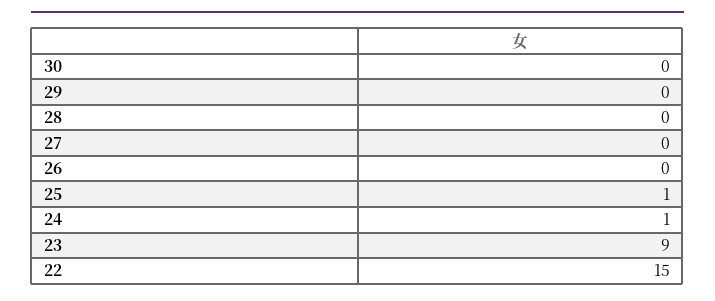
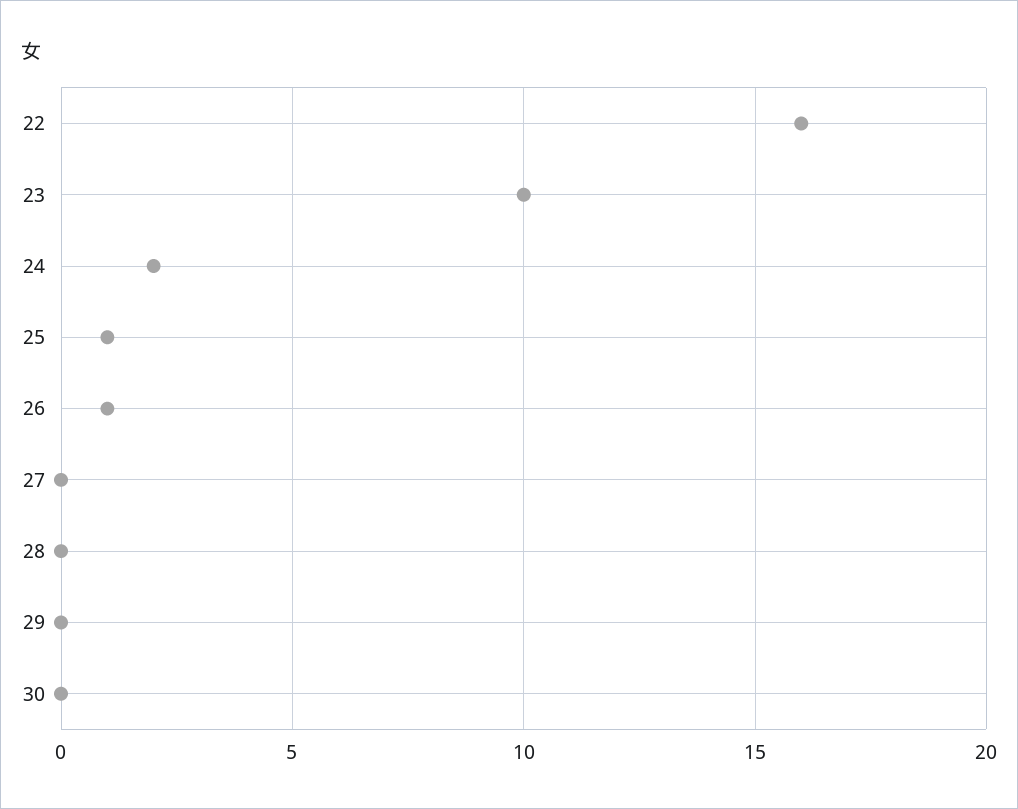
26: 0 -> 1
24: 1 -> 2
23: 9 -> 10
22: 15 -> 16

